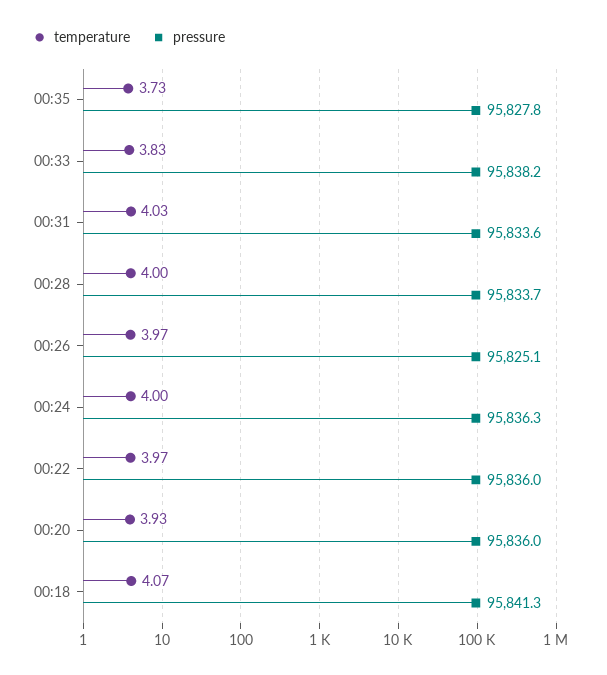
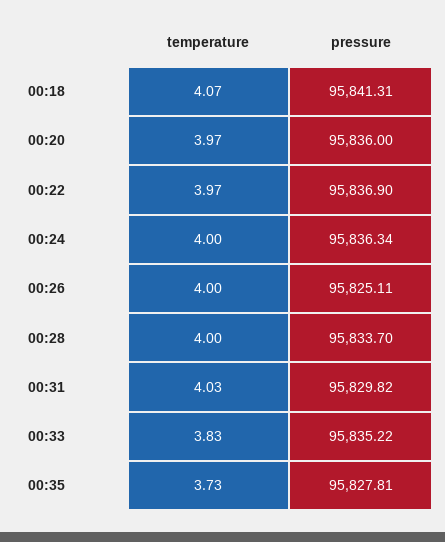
pressure, 00:33: 95838.2 -> 95835.22
pressure, 00:31: 95833.6 -> 95829.82
temperature, 00:26: 3.97 -> 4
pressure, 00:22: 95836 -> 95836.9
temperature, 00:20: 3.93 -> 3.97

